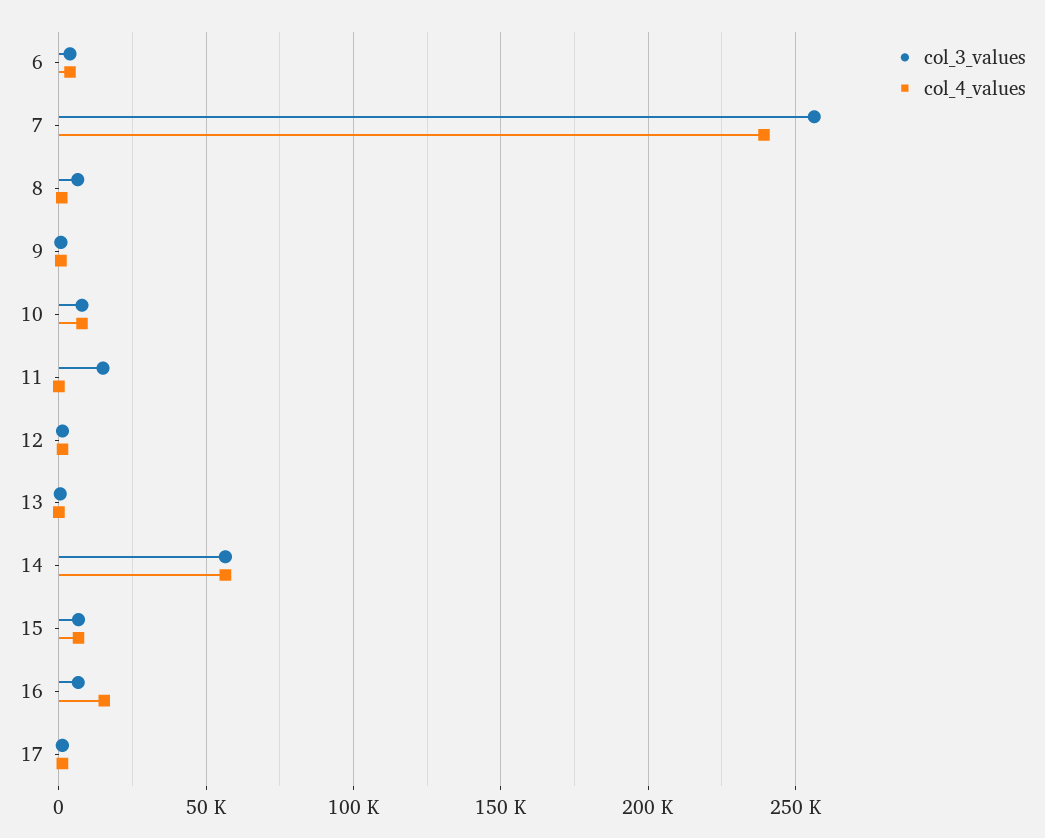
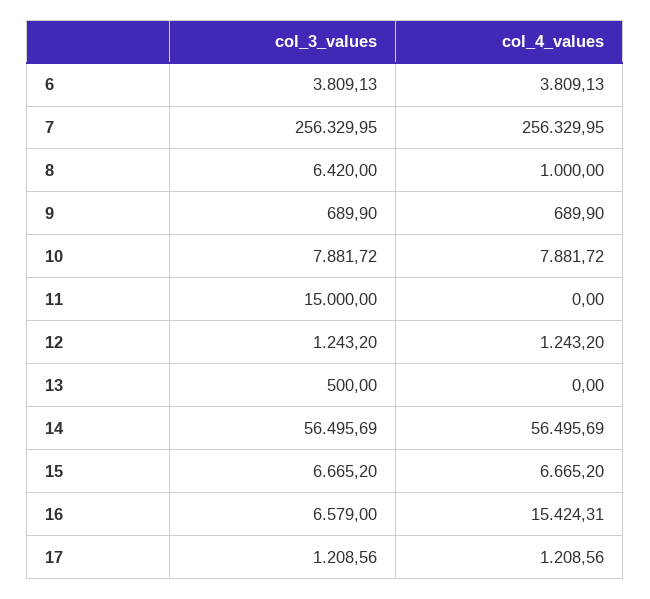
col_4_values, 7: 240000 -> 256329.95

